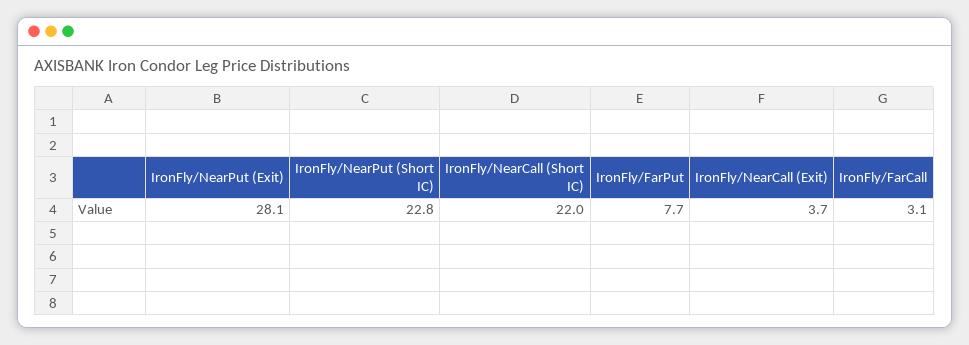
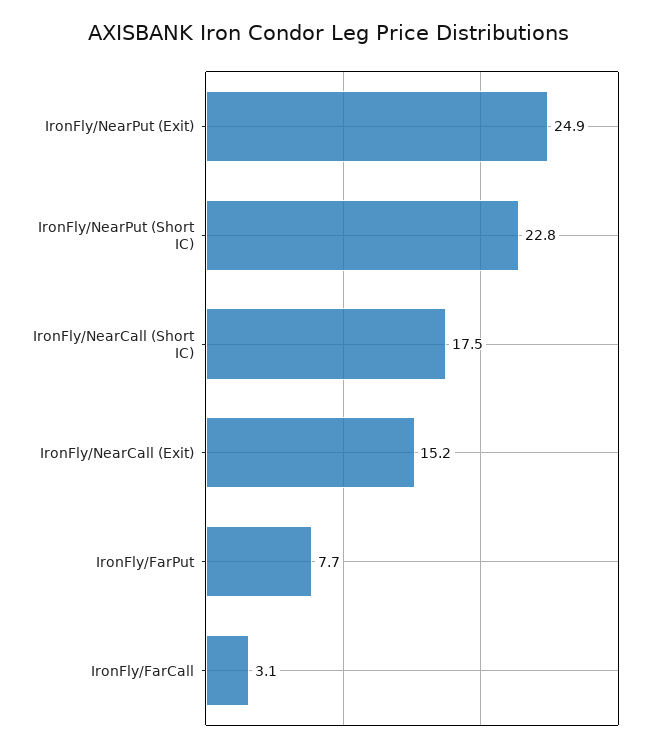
IronFly/NearPut (Exit): 28.1 -> 24.9
IronFly/NearCall (Short IC): 22 -> 17.5
IronFly/NearCall (Exit): 3.7 -> 15.2

